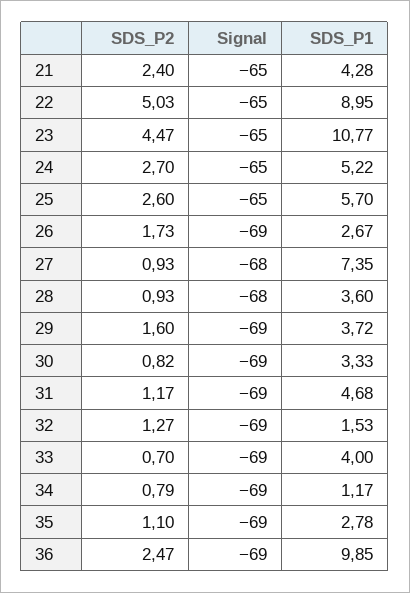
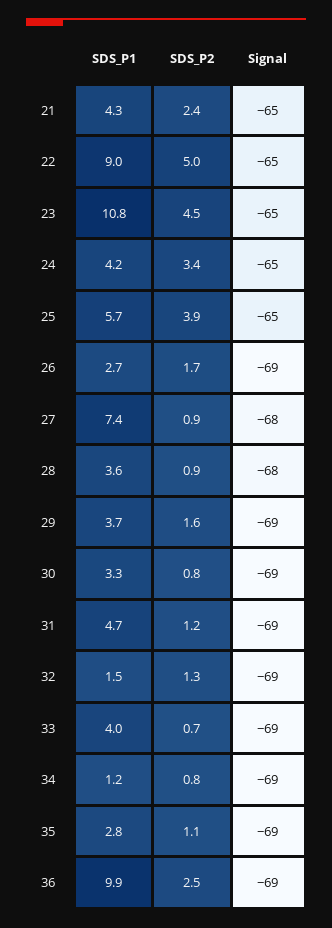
SDS_P2, 24: 2.7 -> 3.4
SDS_P1, 24: 5.22 -> 4.2
SDS_P2, 25: 2.6 -> 3.9

